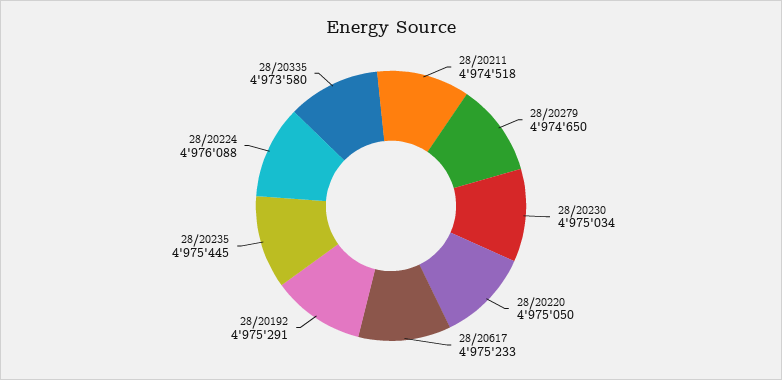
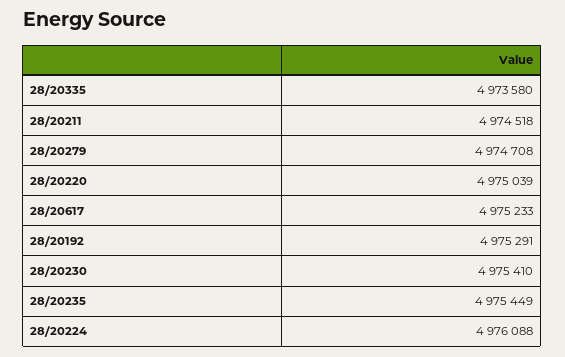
28/20279: 4974650 -> 4974708
28/20230: 4975034 -> 4975410
28/20220: 4975050 -> 4975039
28/20235: 4975445 -> 4975449

